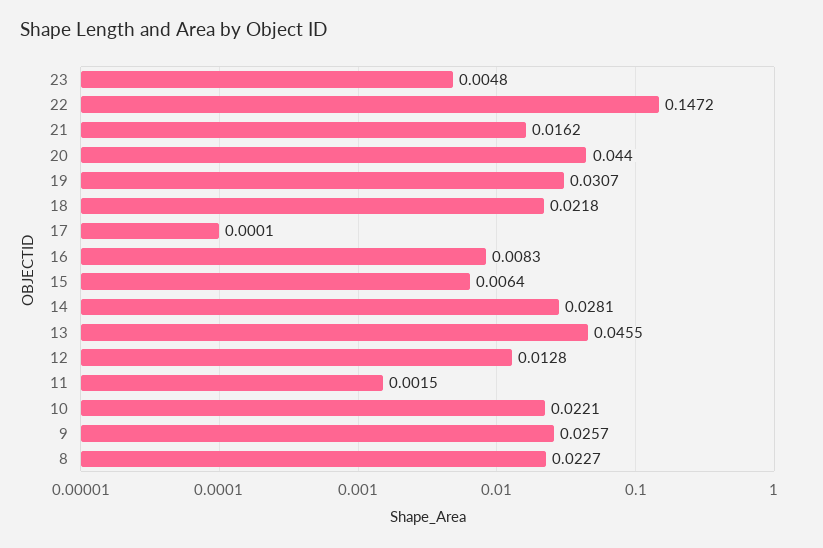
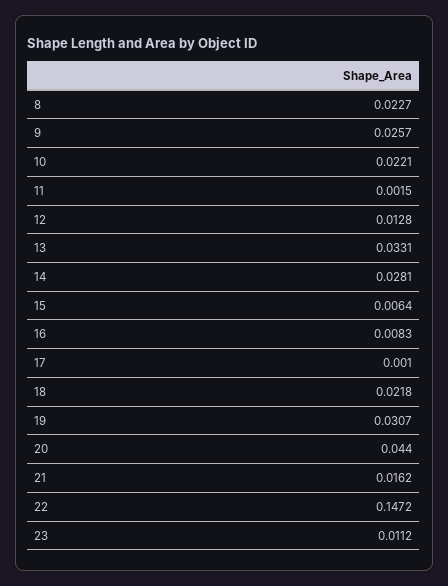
23: 0.0048 -> 0.0112
17: 0.0001 -> 0.001
13: 0.0455 -> 0.0331

